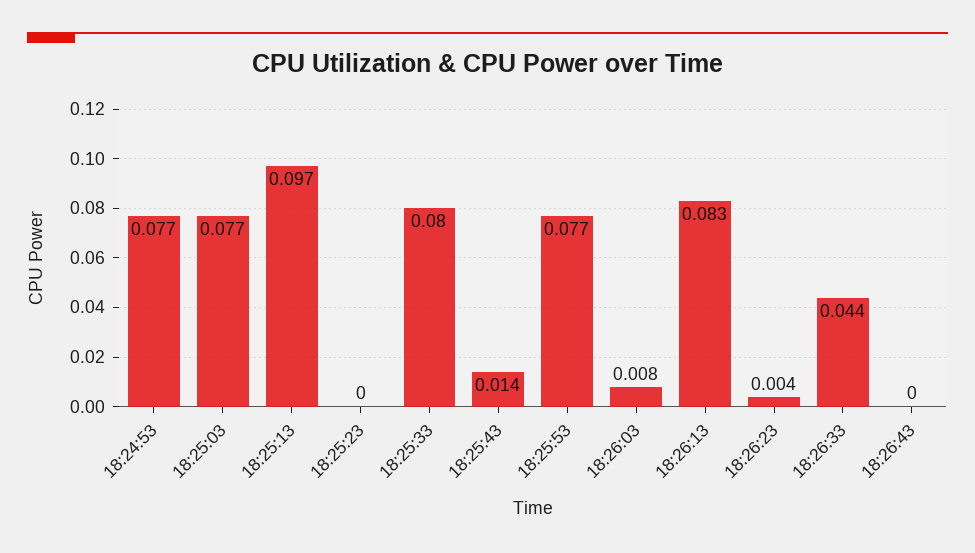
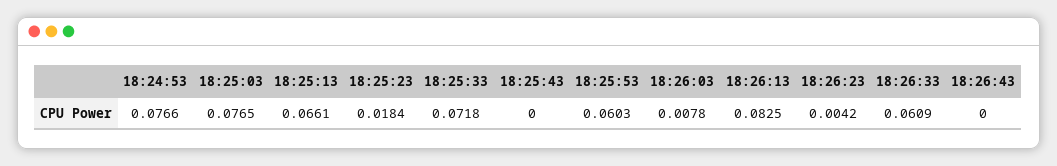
18:25:13: 0.097 -> 0.0661
18:25:23: 0 -> 0.0184
18:25:33: 0.08 -> 0.0718
18:25:43: 0.014 -> 0
18:25:53: 0.077 -> 0.0603
18:26:33: 0.044 -> 0.0609

